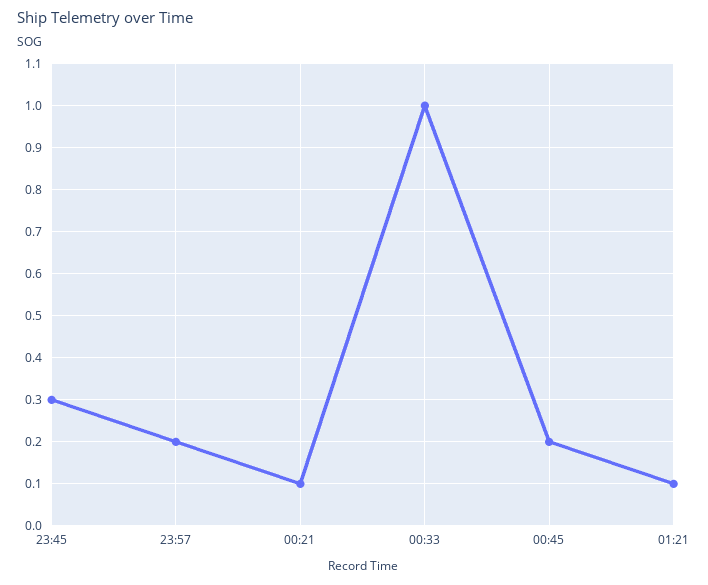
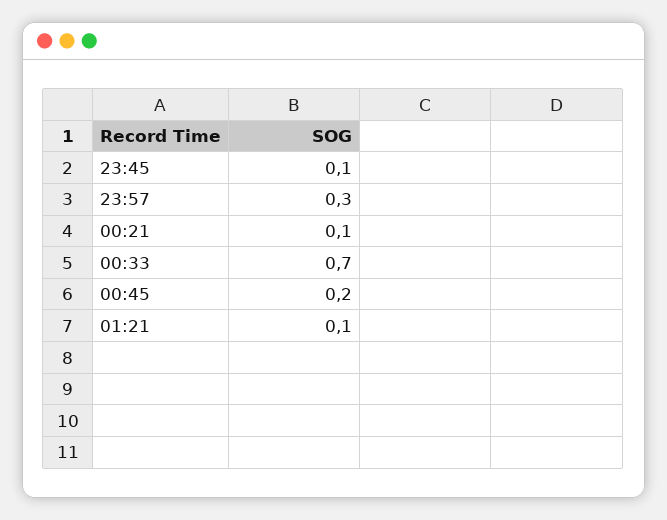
23:45: 0.3 -> 0.1
23:57: 0.2 -> 0.3
00:33: 1 -> 0.7

